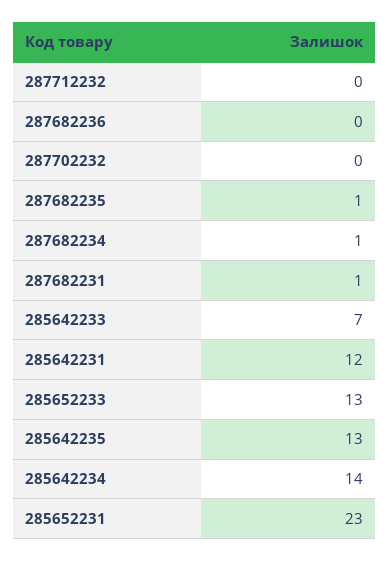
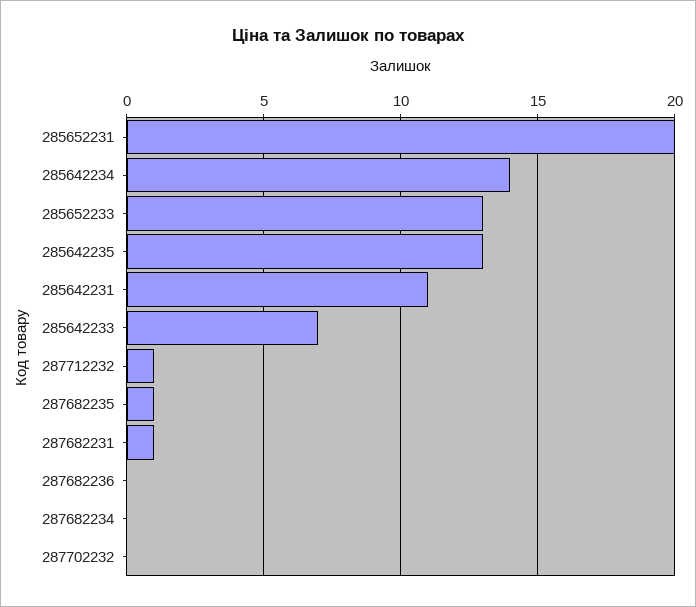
287712232: 0 -> 1
287682234: 1 -> 0
285642231: 12 -> 11
285652231: 23 -> 20

